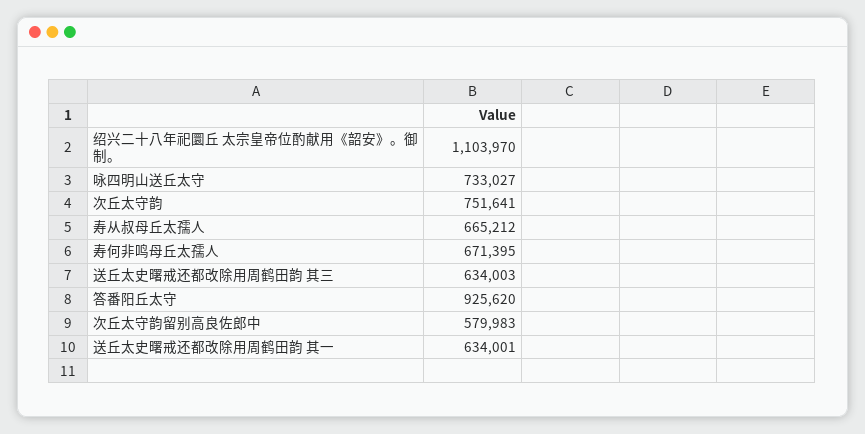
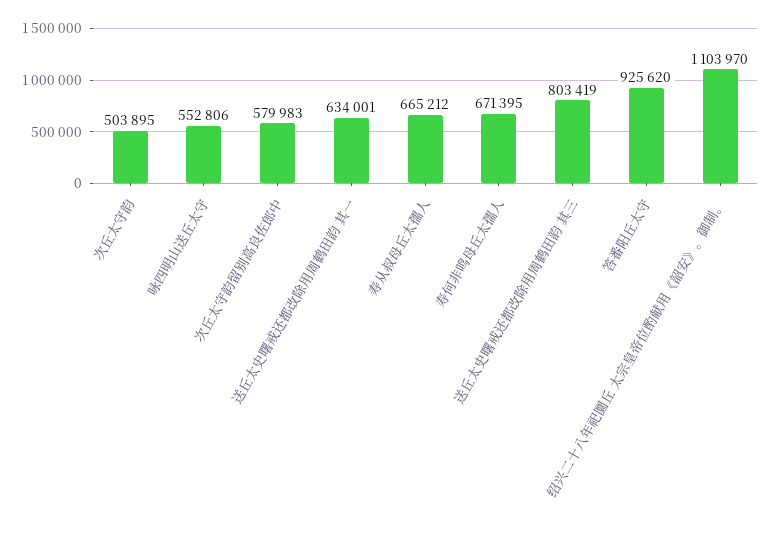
咏四明山送丘太守: 733027 -> 552806
次丘太守韵: 751641 -> 503895
送丘太史曙戒还都改除用周鹤田韵 其三: 634003 -> 803419

